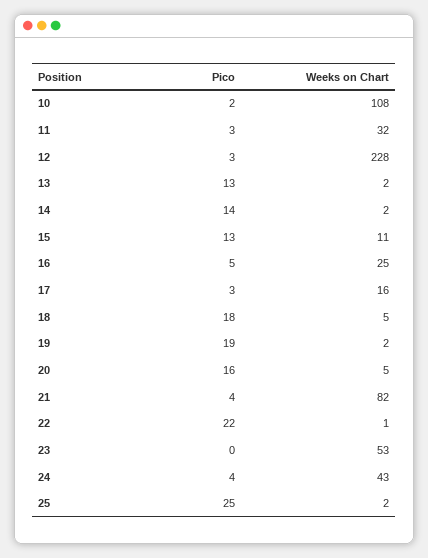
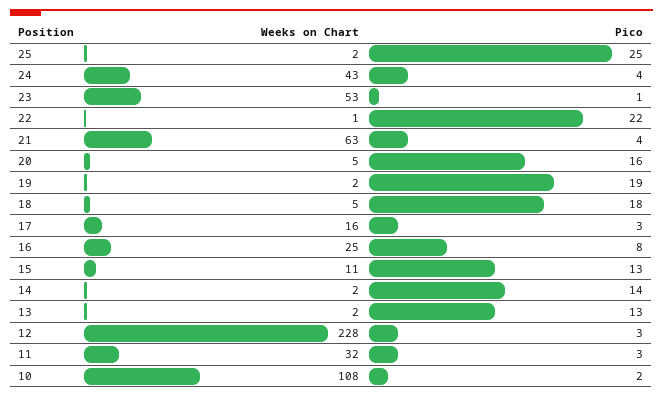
Pico, 16: 5 -> 8
Weeks on Chart, 21: 82 -> 63
Pico, 23: 0 -> 1

